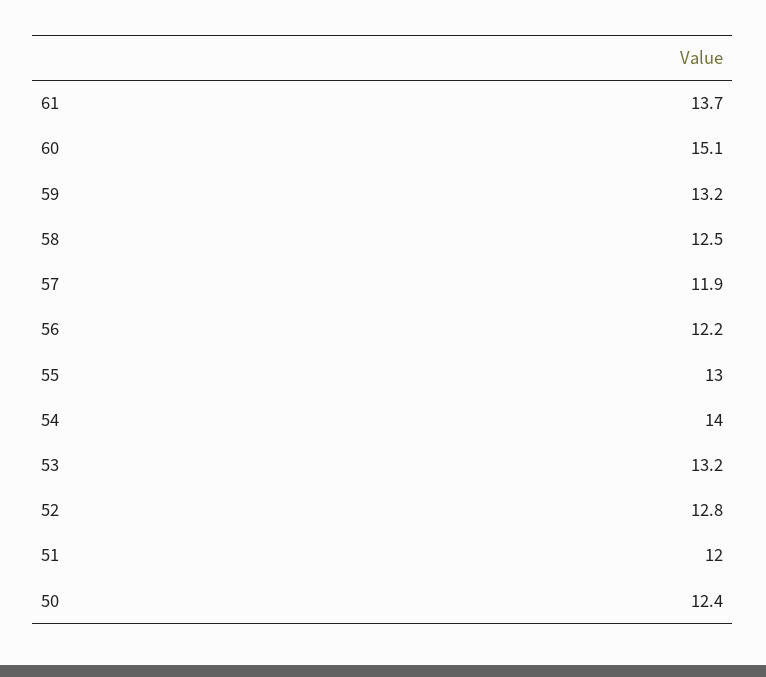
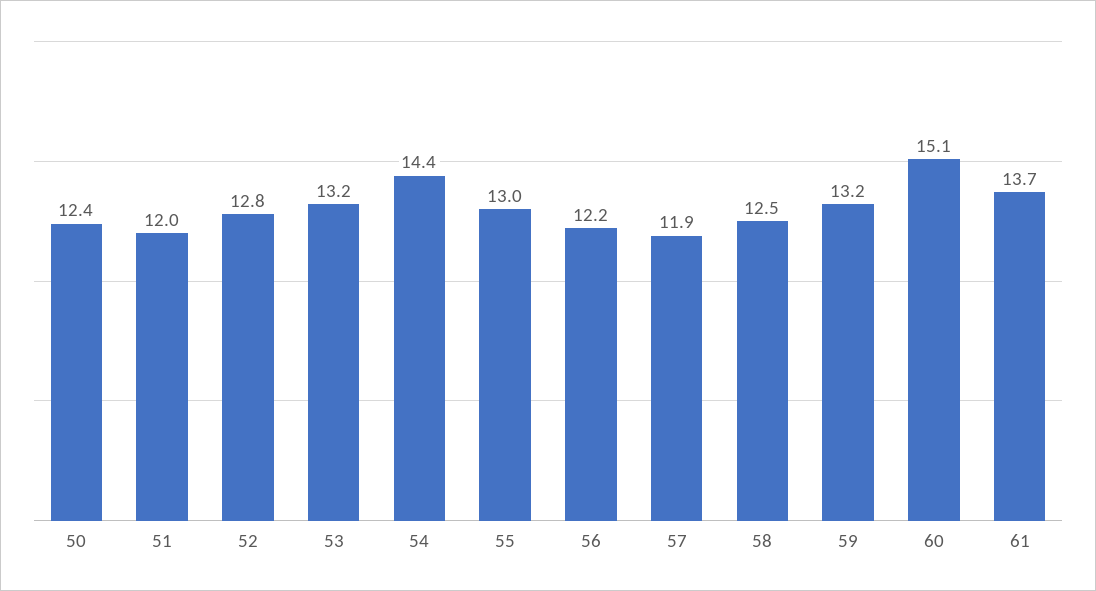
54: 14 -> 14.4

